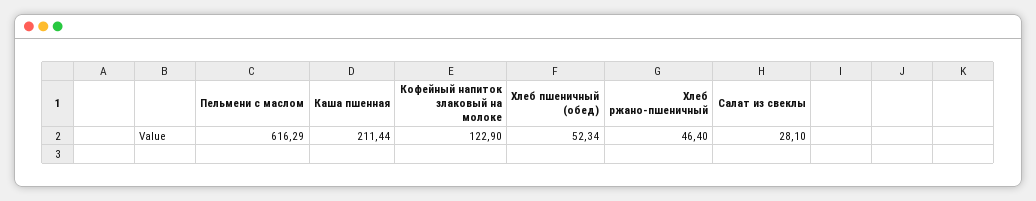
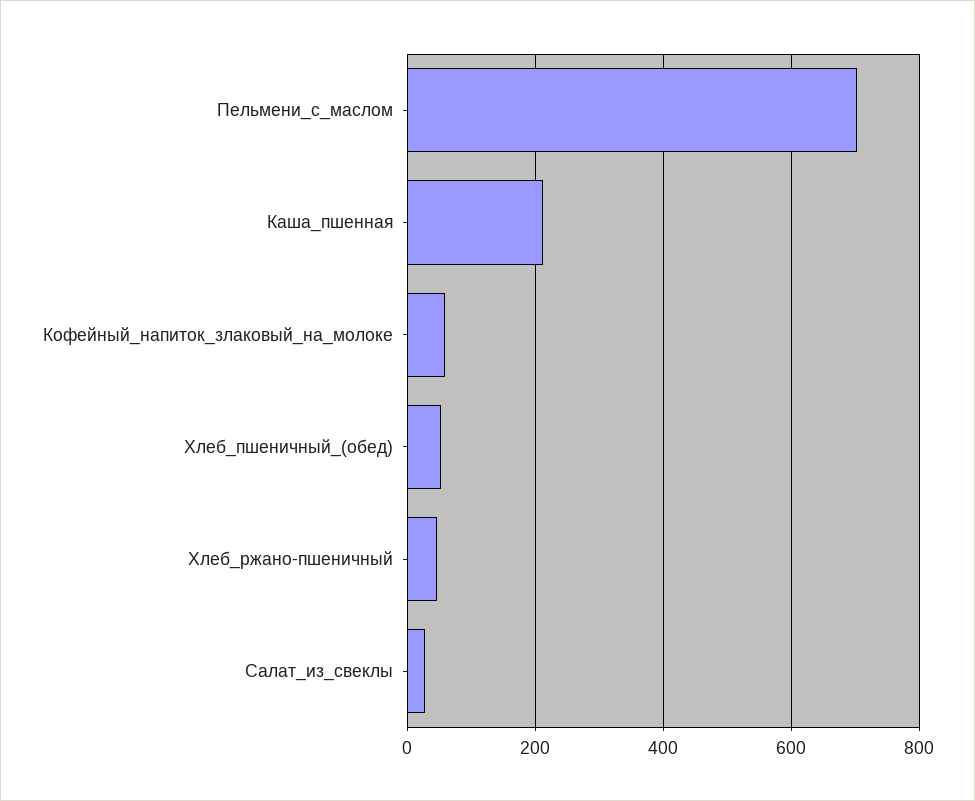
Пельмени с маслом: 616.29 -> 700
Кофейный напиток злаковый на молоке: 122.9 -> 60

